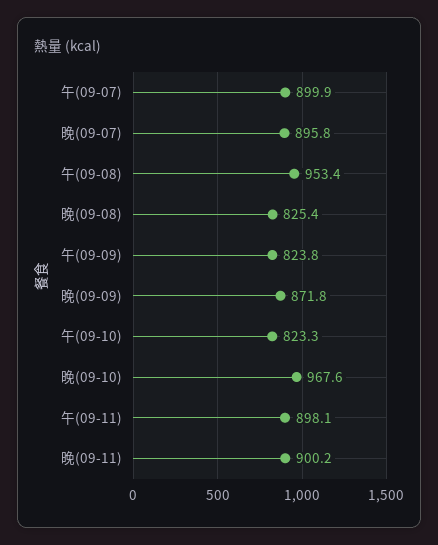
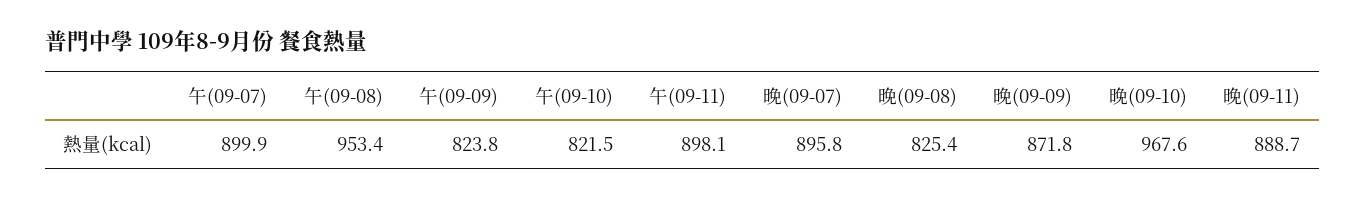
午(09-10): 823.3 -> 821.5
晚(09-11): 900.2 -> 888.7

